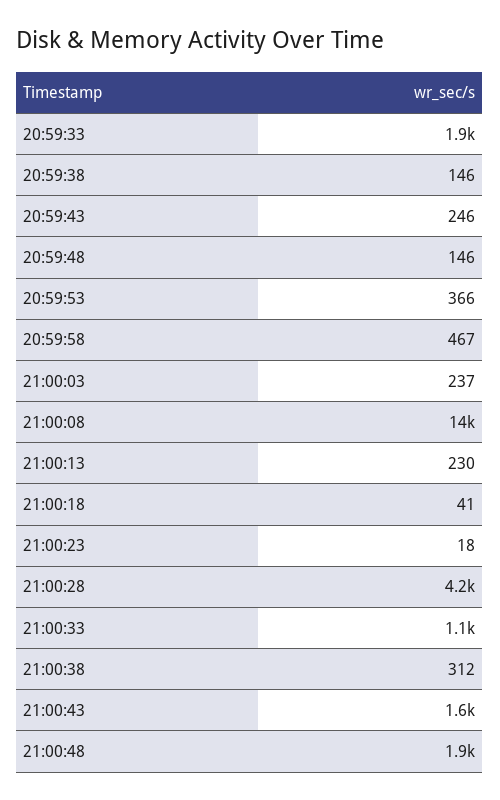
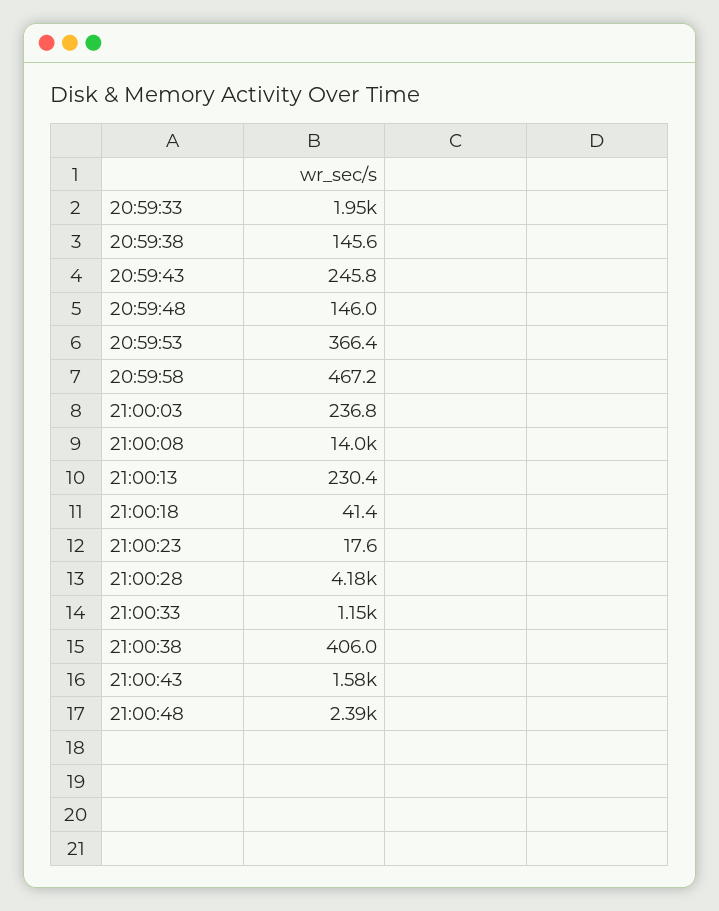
21:00:38: 312 -> 406
21:00:48: 1900 -> 2390

